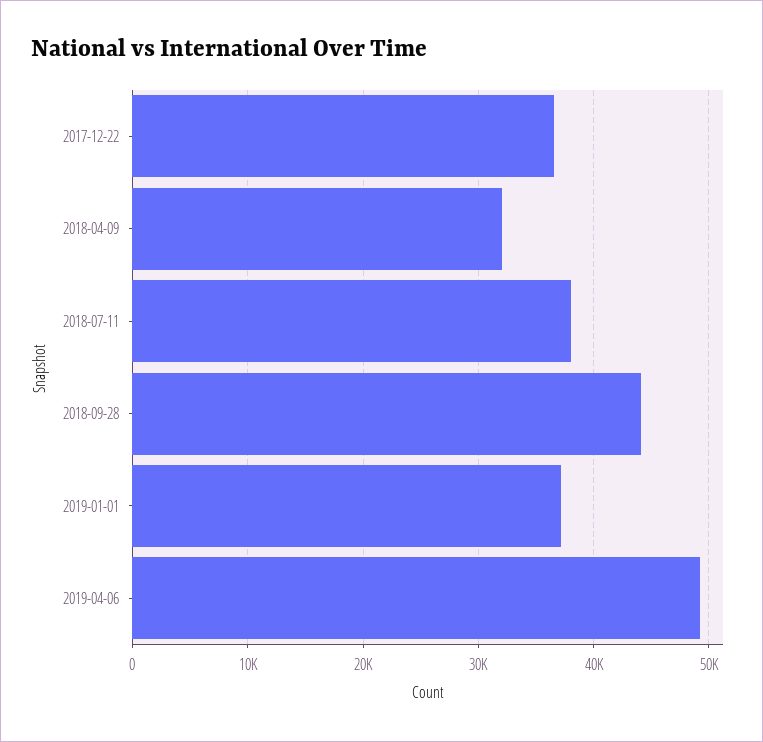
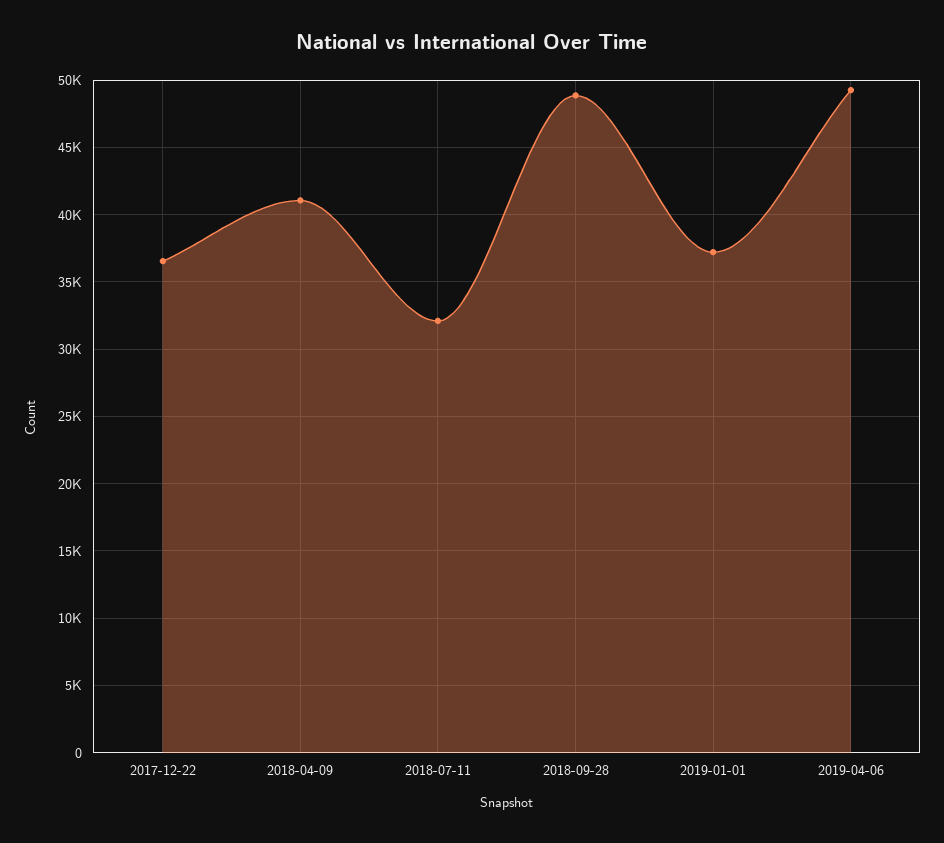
2018-04-09: 32000 -> 41000
2018-07-11: 38000 -> 32000
2018-09-28: 44000 -> 49000

